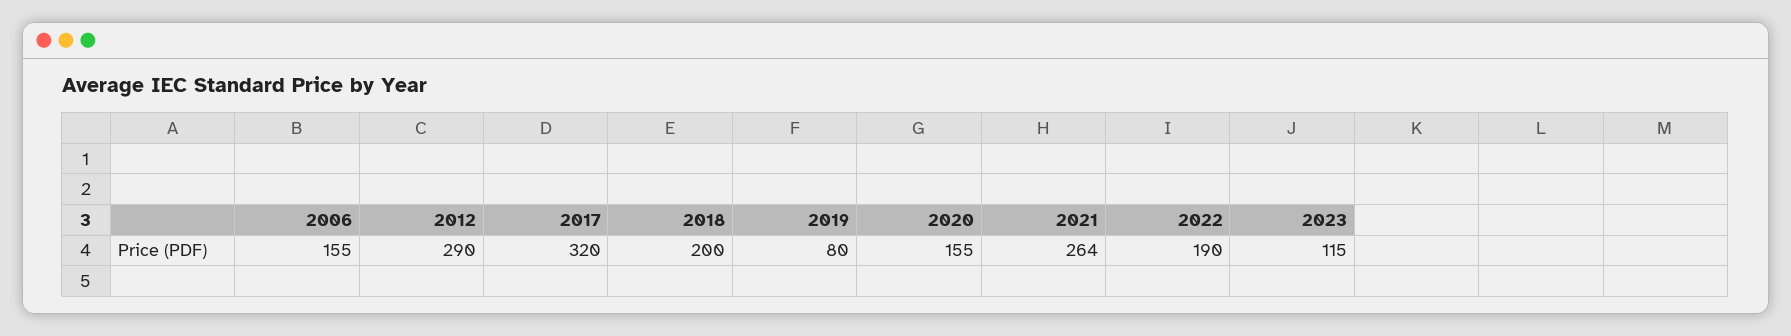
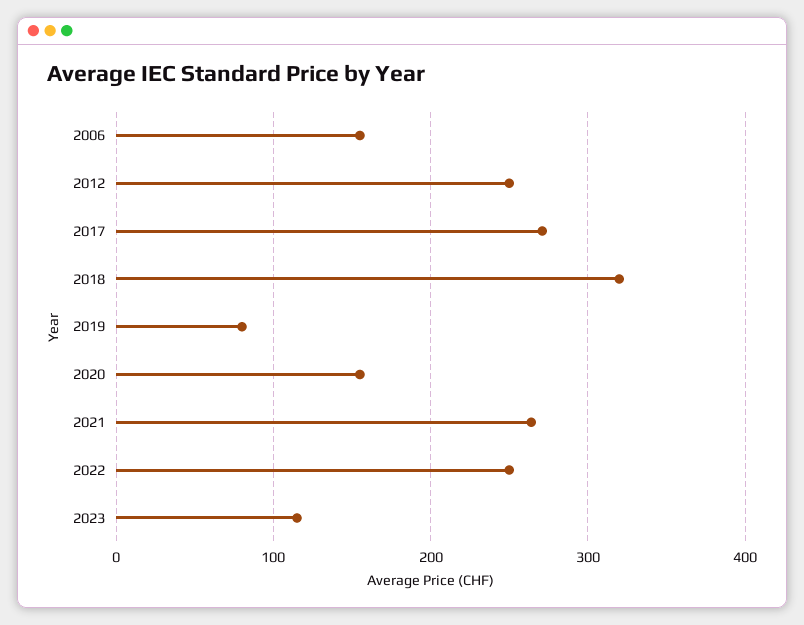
2012: 290 -> 250
2017: 320 -> 270
2018: 200 -> 320
2022: 190 -> 250

